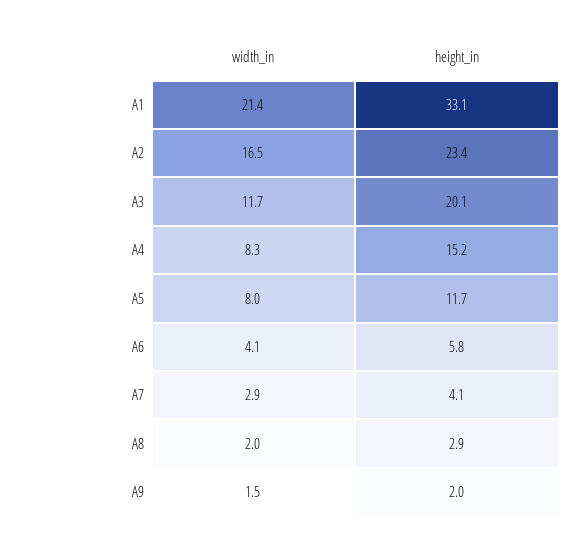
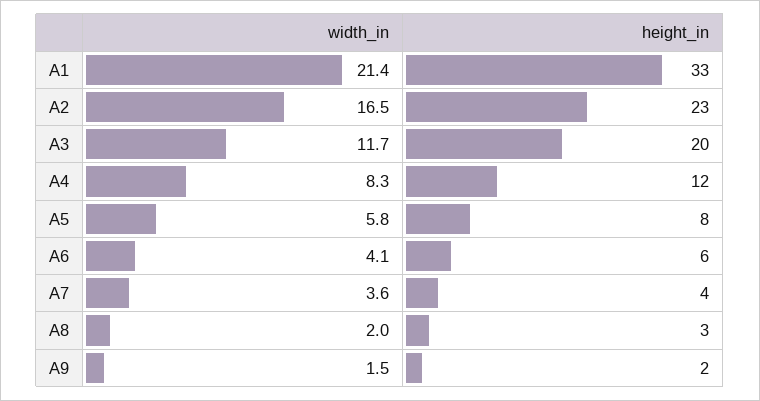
height_in, A4: 15.2 -> 12
width_in, A5: 8 -> 5.8
height_in, A5: 11.7 -> 8
width_in, A7: 2.9 -> 3.6

